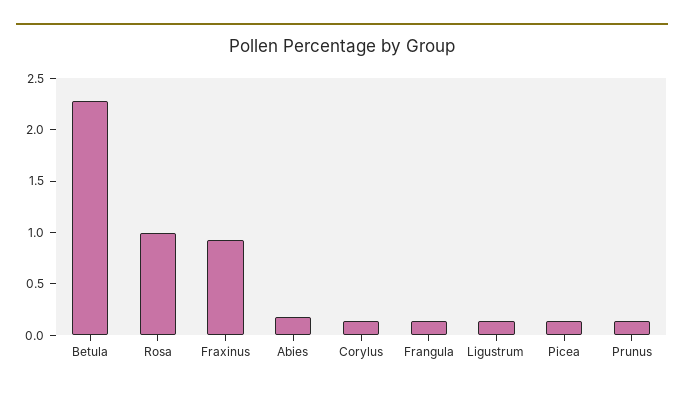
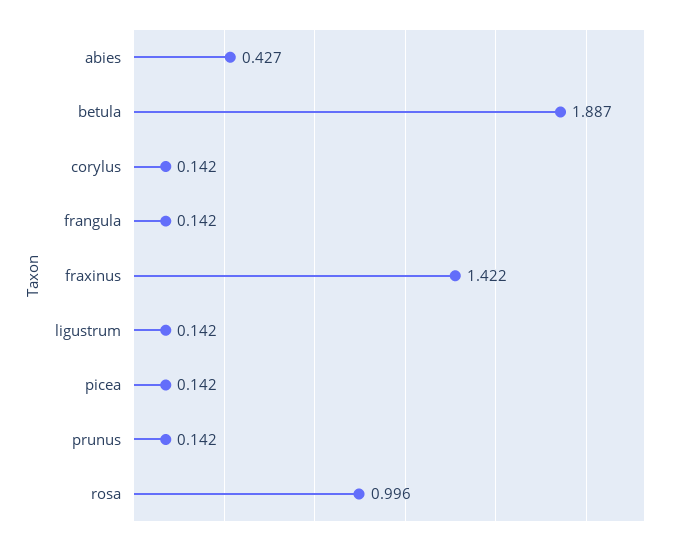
Betula: 2.3 -> 1.887
Fraxinus: 0.9 -> 1.422
Abies: 0.2 -> 0.427

